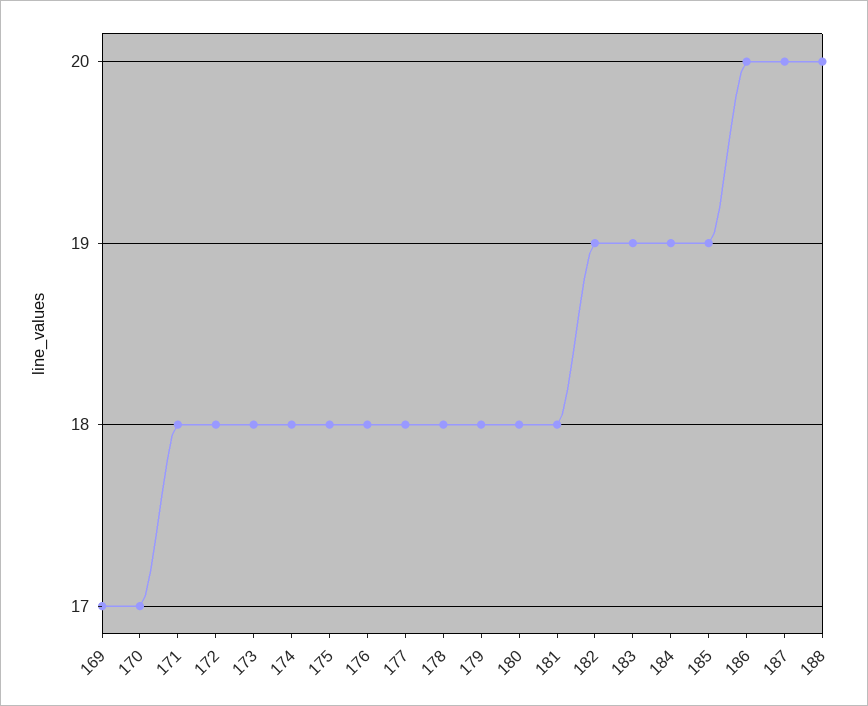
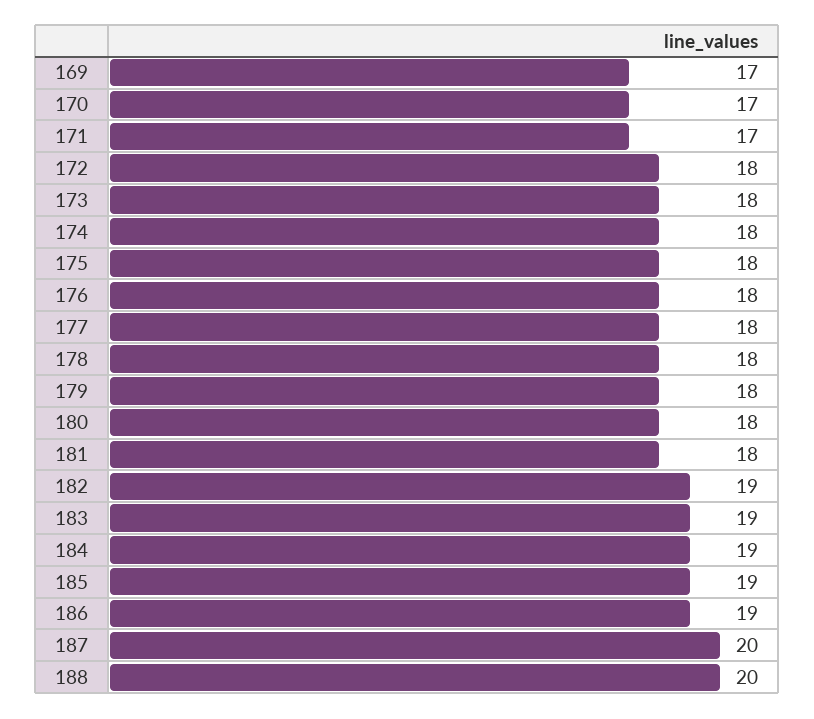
171: 18 -> 17
186: 20 -> 19

